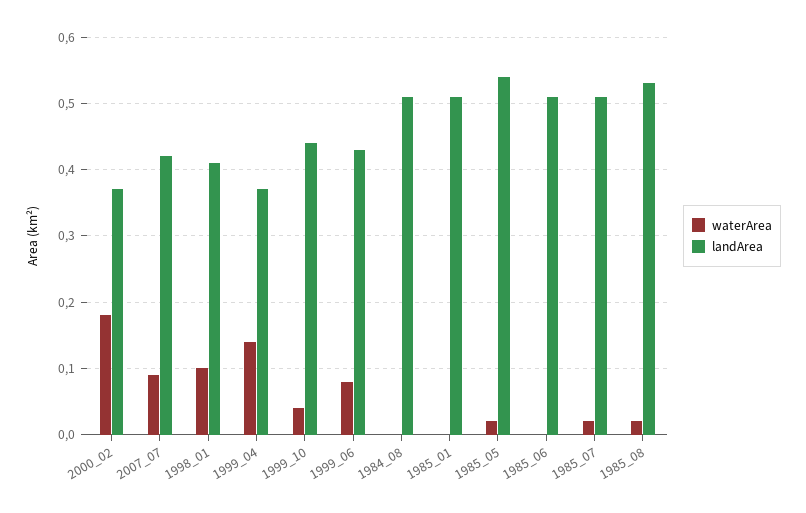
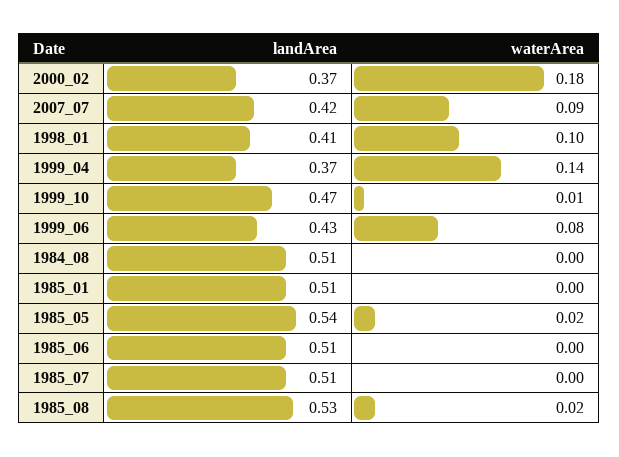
waterArea, 1999_10: 0.04 -> 0.01
landArea, 1999_10: 0.44 -> 0.47
waterArea, 1985_07: 0.02 -> 0

